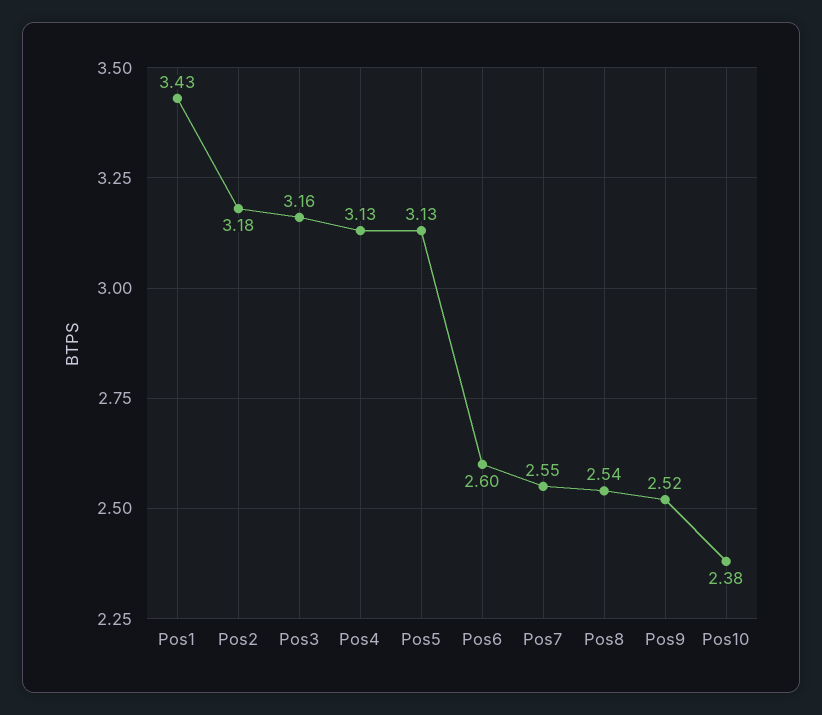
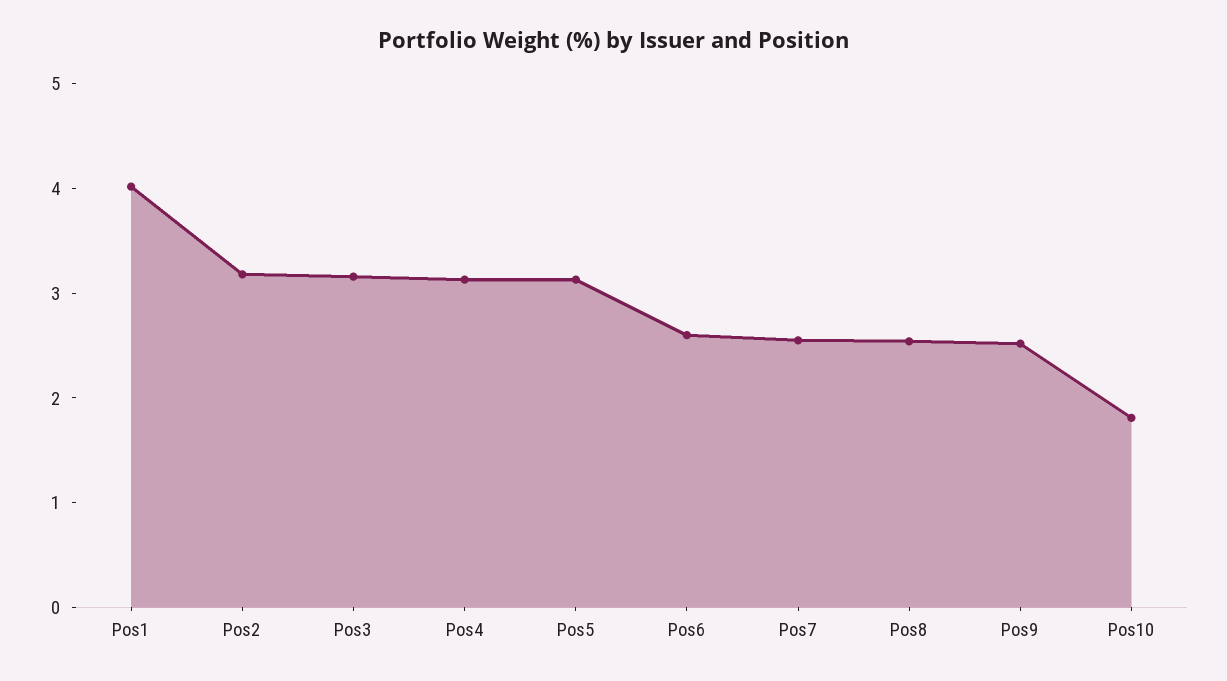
Pos1: 3.43 -> 4
Pos10: 2.38 -> 1.8

